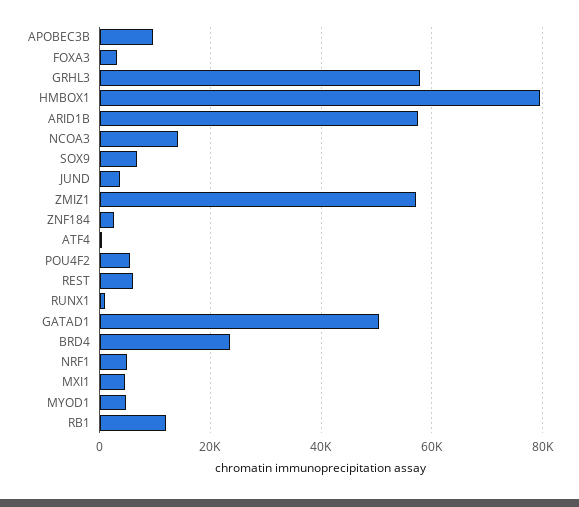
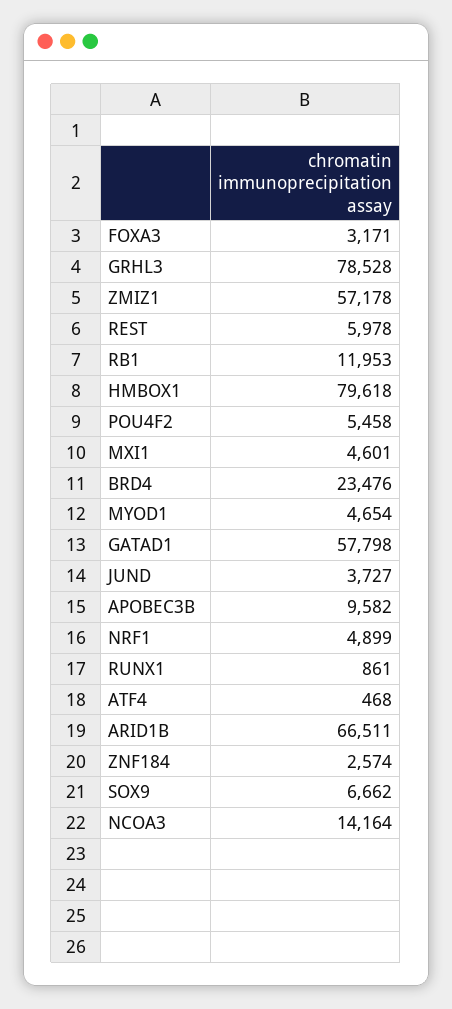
GRHL3: 58000 -> 78528
ARID1B: 58000 -> 66511
GATAD1: 50000 -> 57798

